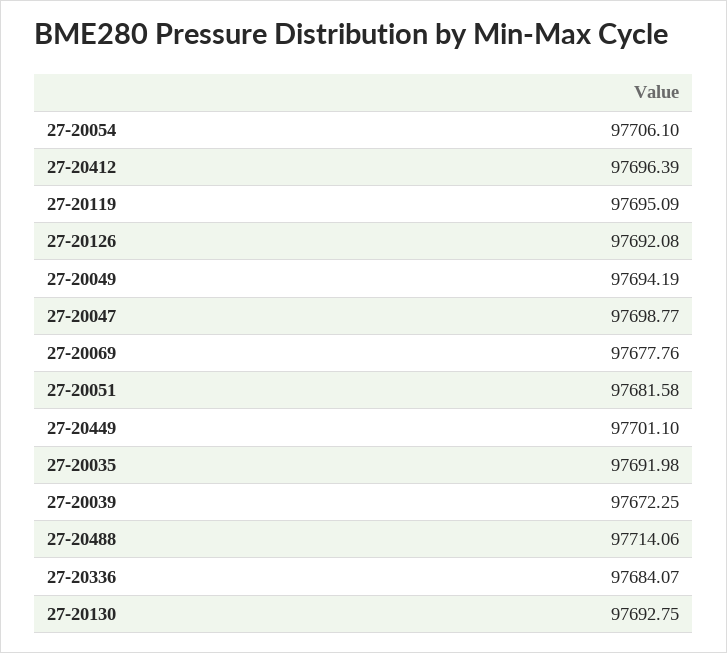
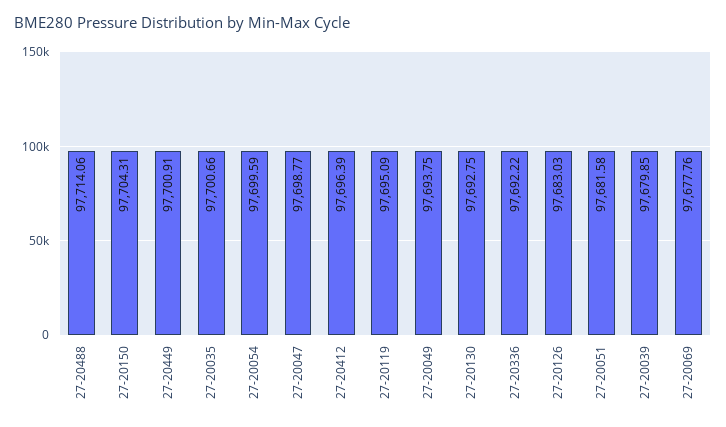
27-20054: 97706.1 -> 97699.59
27-20126: 97692.08 -> 97683.03
27-20049: 97694.19 -> 97693.75
27-20449: 97701.1 -> 97700.91
27-20035: 97691.98 -> 97700.66
27-20039: 97672.25 -> 97679.85
27-20336: 97684.07 -> 97692.22
27-20150: none -> 97704.31

